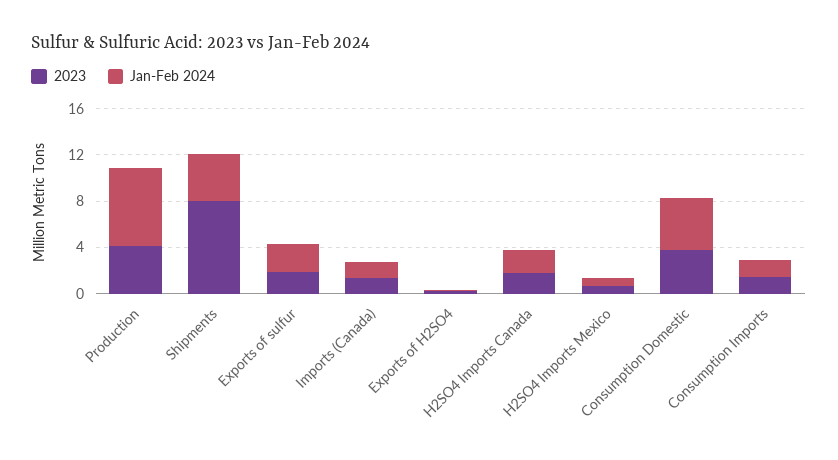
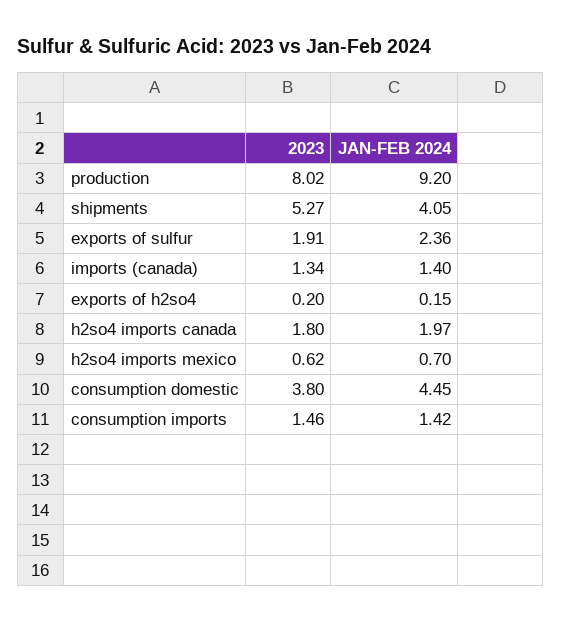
2023, Production: 4 -> 8.02
Jan-Feb 2024, Production: 7 -> 9.2
2023, Shipments: 8 -> 5.27

